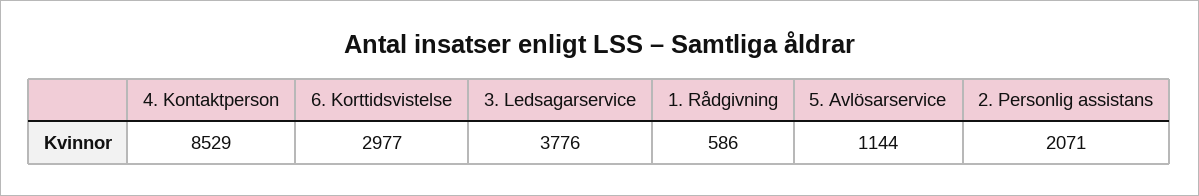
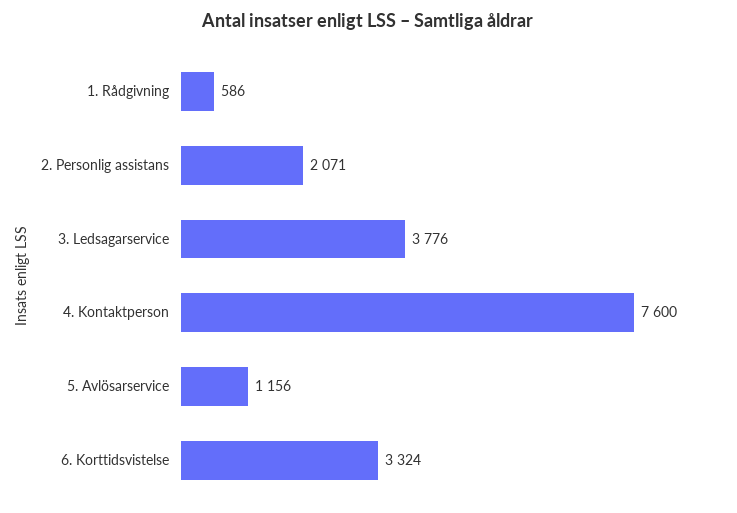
4. Kontaktperson: 8529 -> 7600
6. Korttidsvistelse: 2977 -> 3324
5. Avlösarservice: 1144 -> 1156

